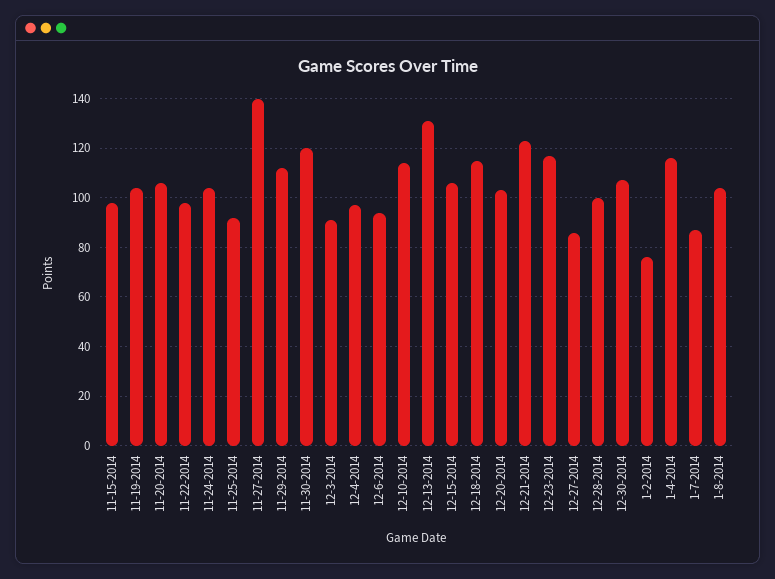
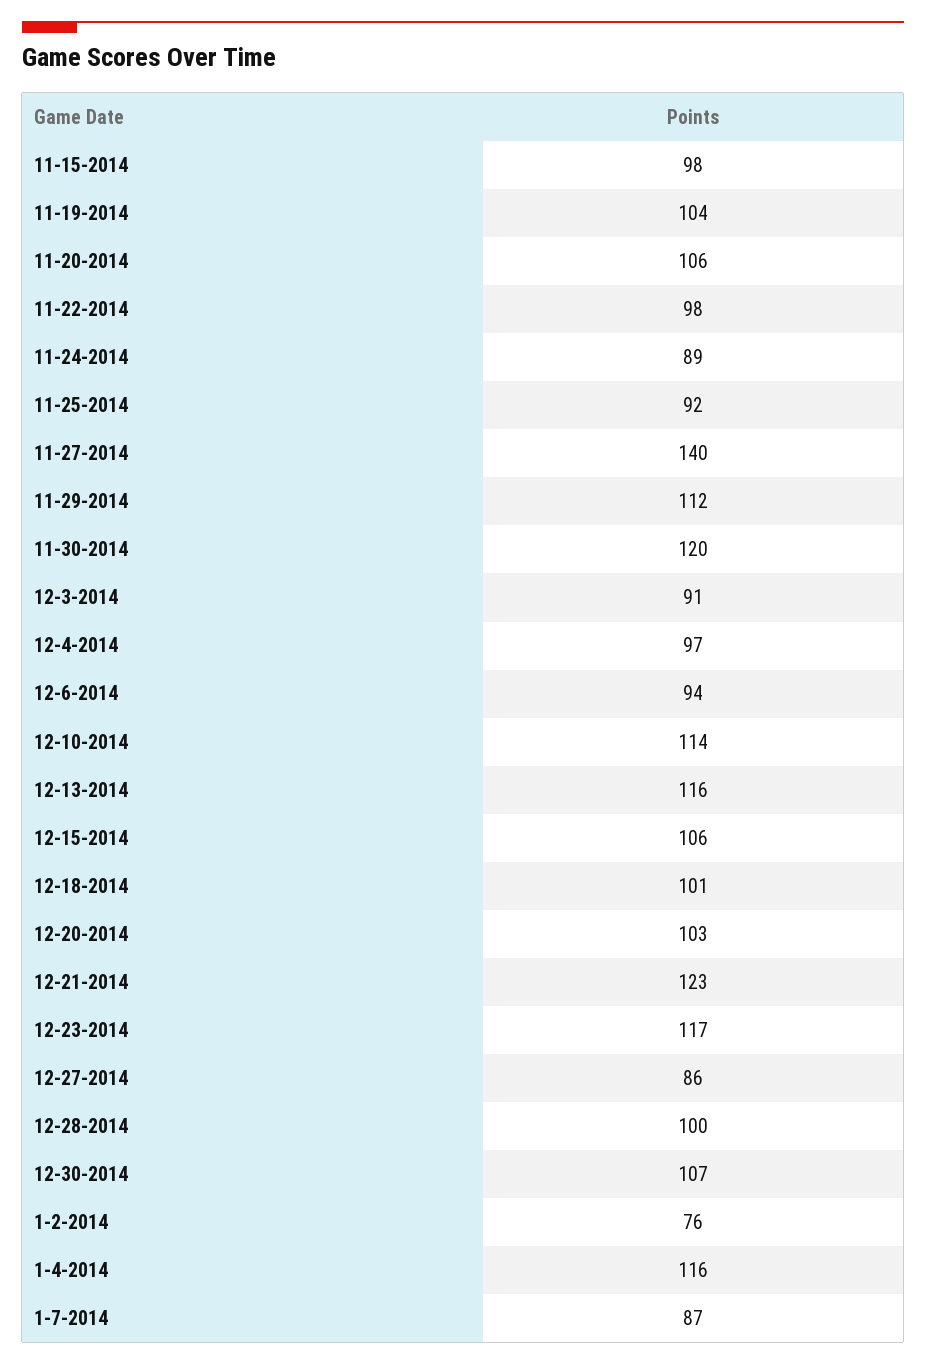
11-24-2014: 105 -> 89
12-13-2014: 130 -> 116
12-18-2014: 115 -> 101
1-8-2014: 105 -> none

